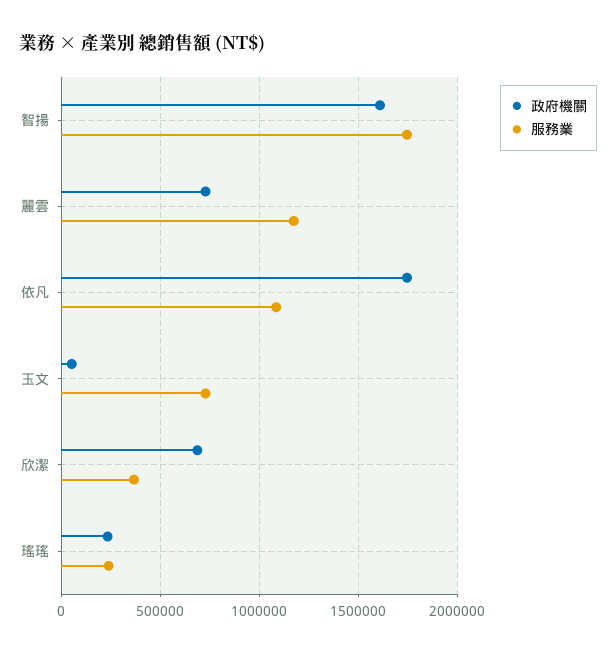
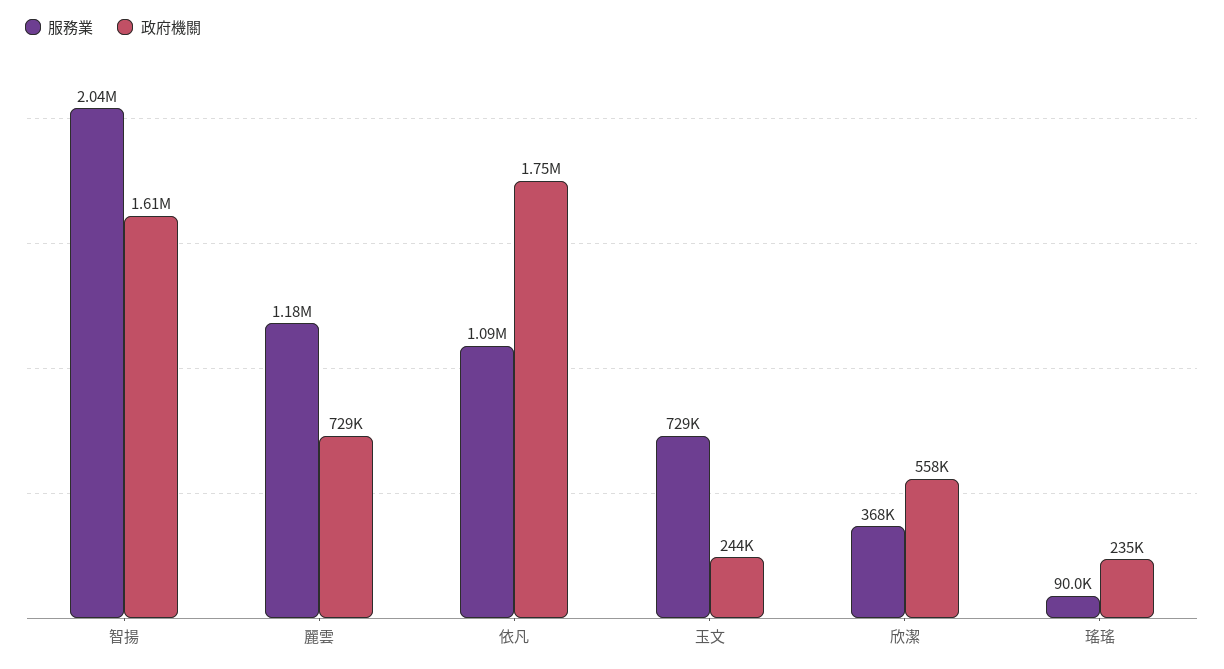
服務業, 智揚: 1750000 -> 2040000
政府機關, 玉文: 50000 -> 244000
政府機關, 欣潔: 700000 -> 558000
服務業, 瑤瑤: 250000 -> 90000

